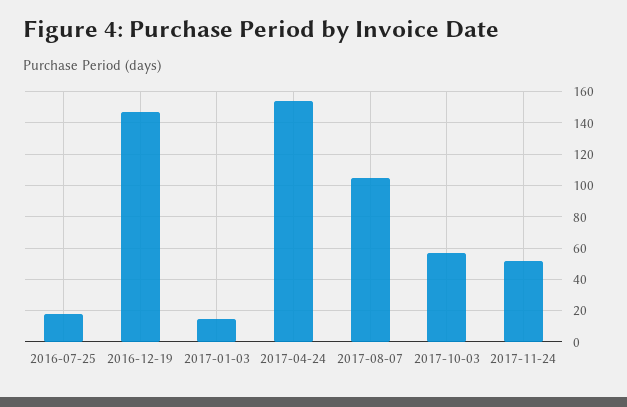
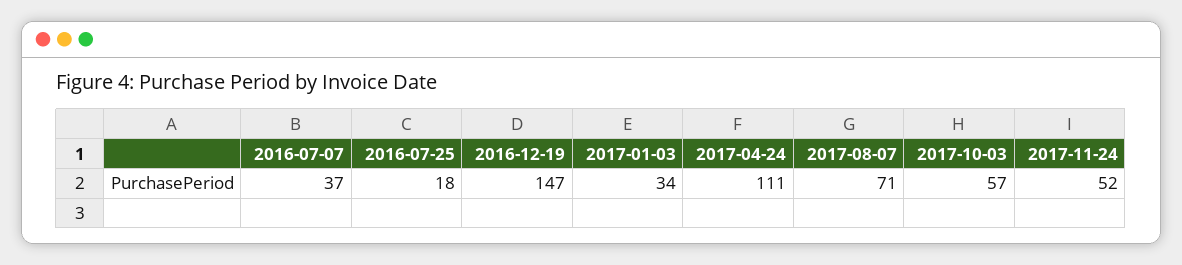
2017-01-03: 15 -> 34
2017-04-24: 155 -> 111
2017-08-07: 105 -> 71
2016-07-07: none -> 37

